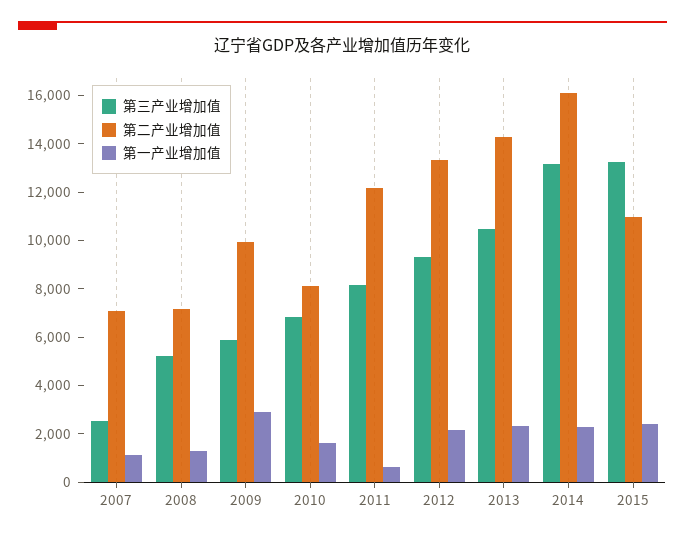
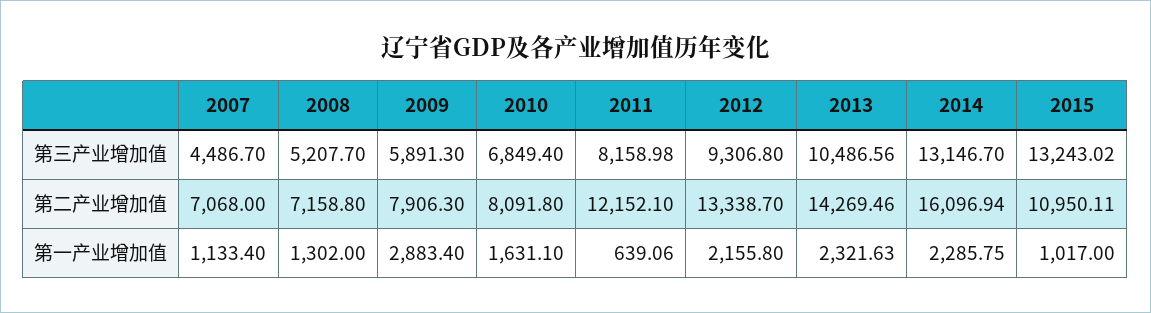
第三产业增加值, 2007: 2500 -> 4486.7
第二产业增加值, 2009: 10000 -> 7906.3
第一产业增加值, 2015: 2500 -> 1017

